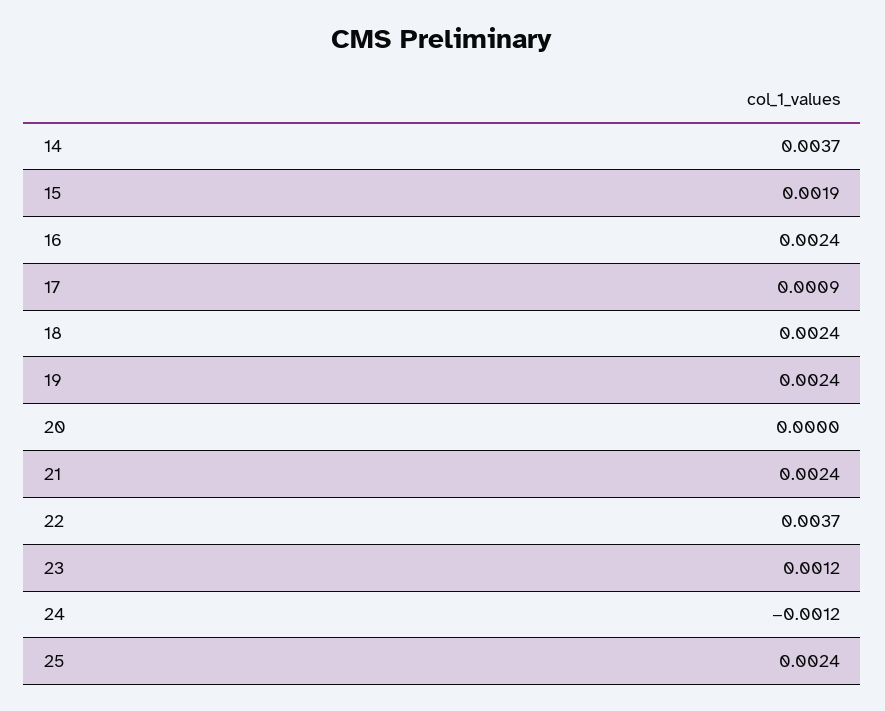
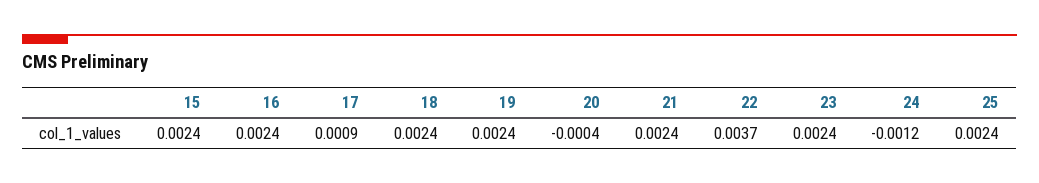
14: 0.0037 -> none
15: 0.0019 -> 0.0024
20: 0 -> -0.0004
23: 0.0012 -> 0.0024

